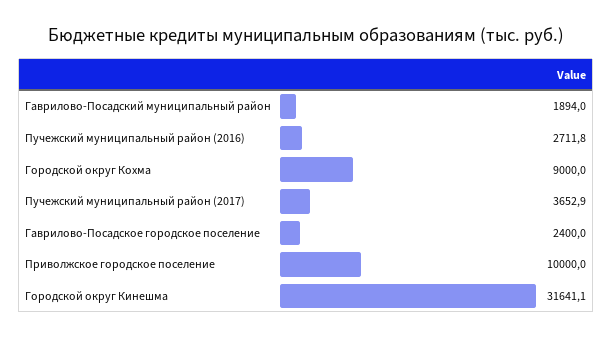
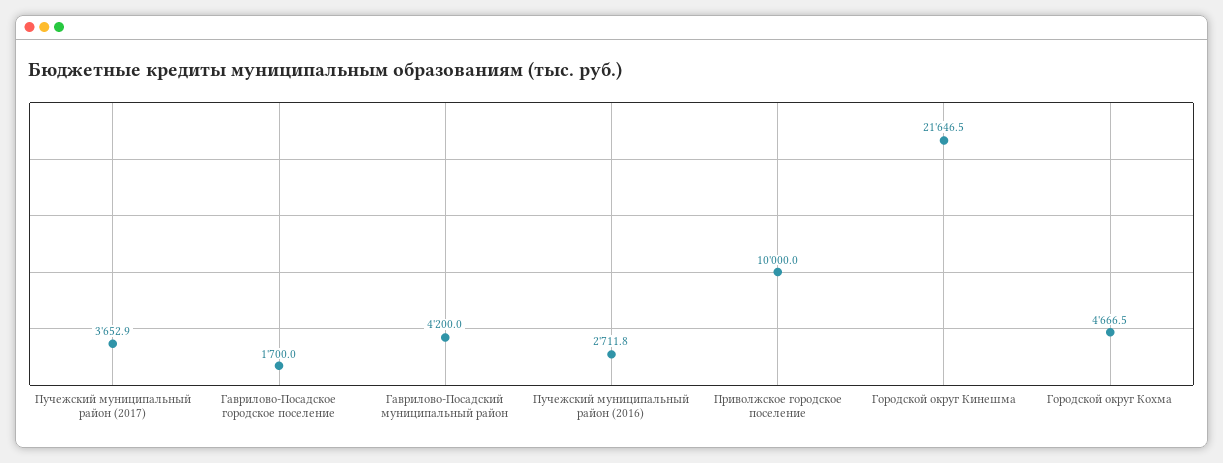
Гаврилово-Посадский муниципальный район: 1894 -> 4200
Городской округ Кохма: 9000 -> 4666.5
Гаврилово-Посадское городское поселение: 2400 -> 1700
Городской округ Кинешма: 31641.1 -> 21646.5

